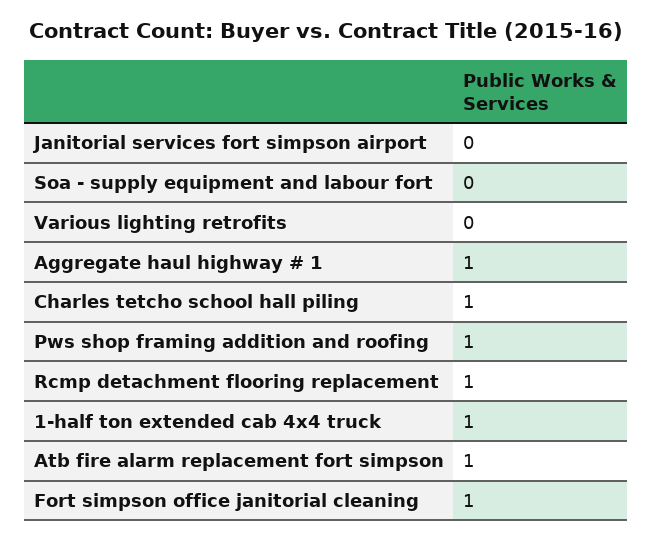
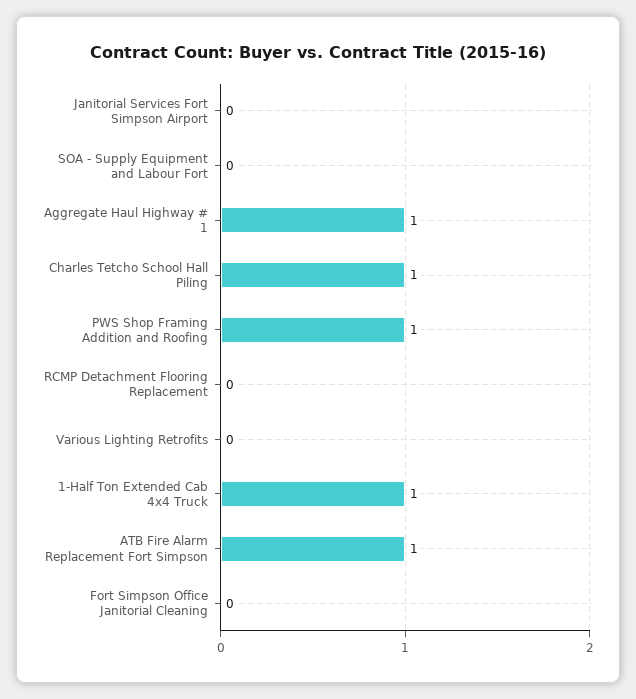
Rcmp detachment flooring replacement: 1 -> 0
Fort simpson office janitorial cleaning: 1 -> 0

